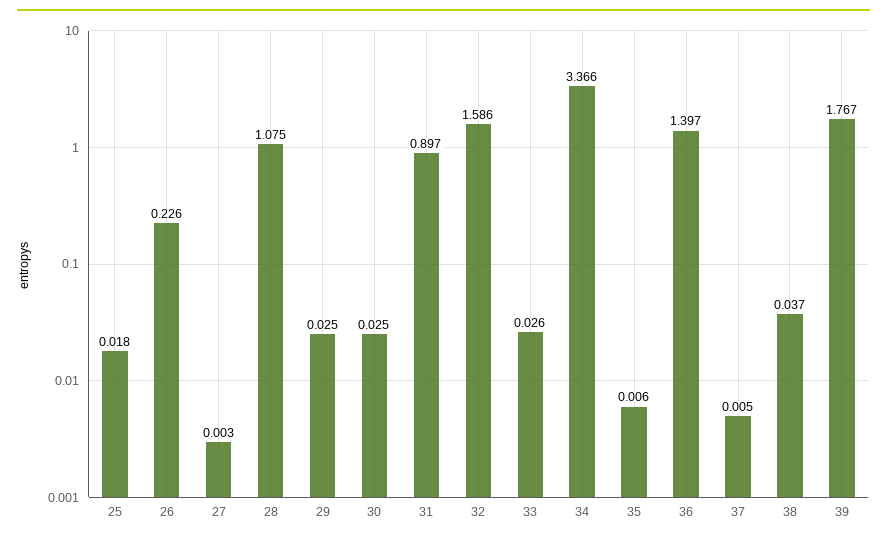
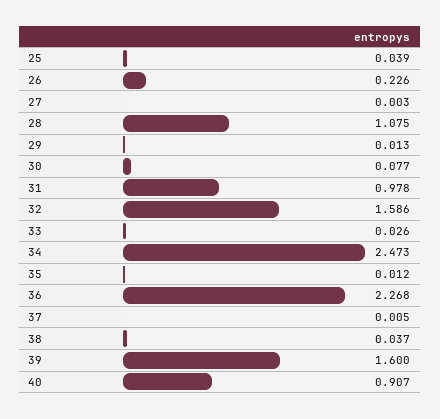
25: 0.018 -> 0.039
29: 0.025 -> 0.013
30: 0.025 -> 0.077
31: 0.897 -> 0.978
34: 3.366 -> 2.473
35: 0.006 -> 0.012
36: 1.397 -> 2.268
39: 1.767 -> 1.6
40: none -> 0.907

